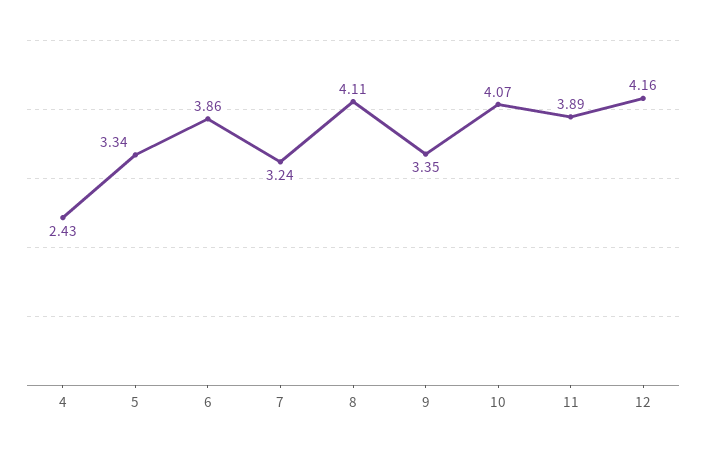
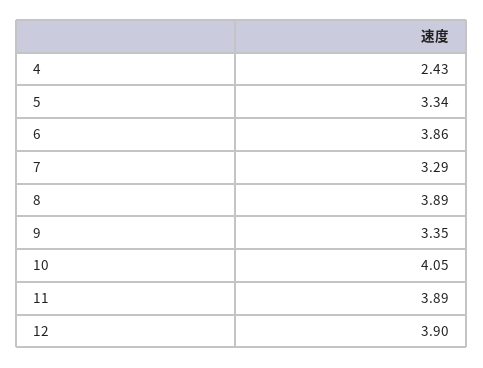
7: 3.24 -> 3.29
8: 4.11 -> 3.89
10: 4.07 -> 4.05
12: 4.16 -> 3.9

